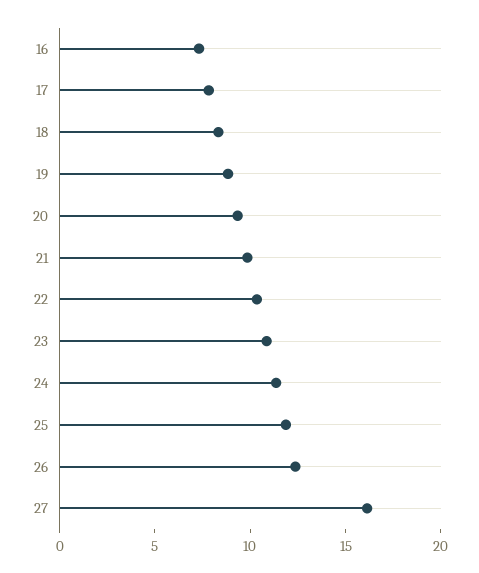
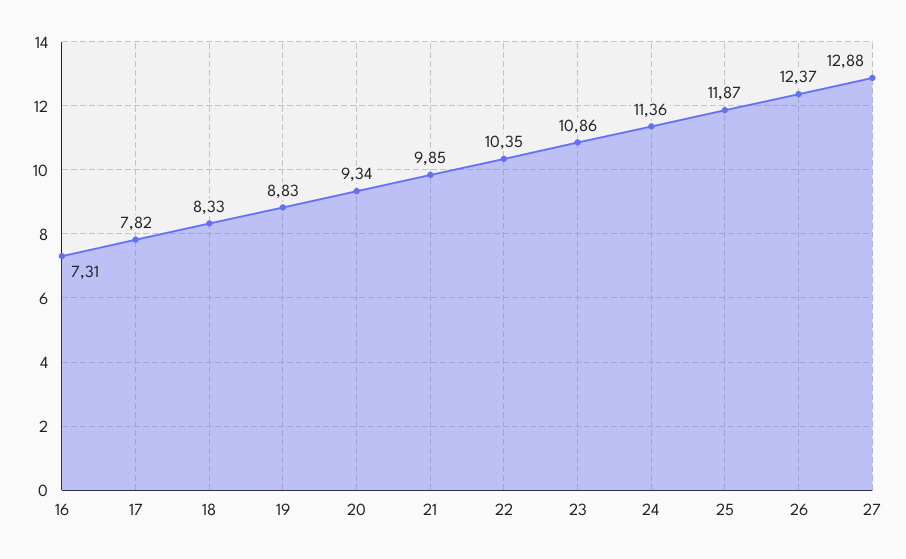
27: 16 -> 12.88

